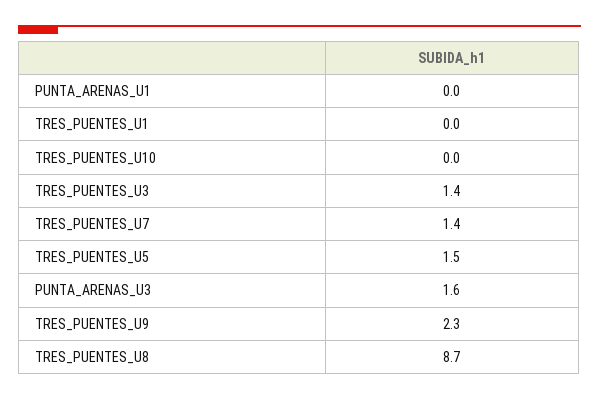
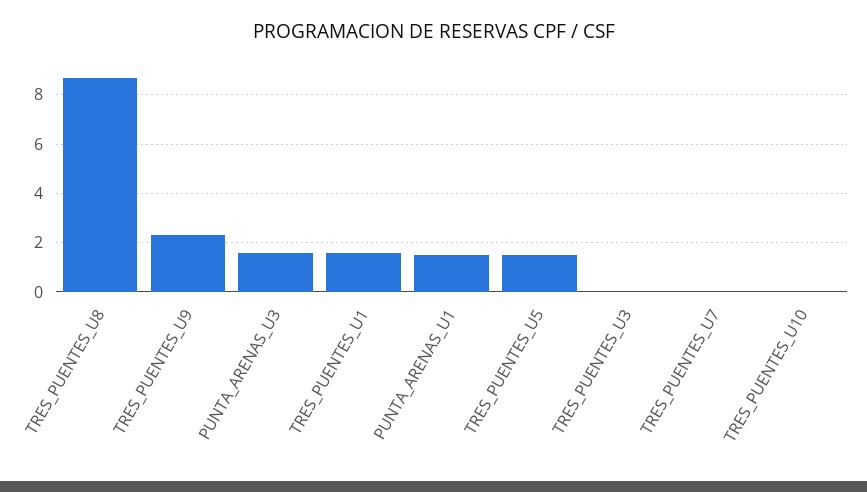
PUNTA_ARENAS_U1: 0 -> 1.5
TRES_PUENTES_U1: 0 -> 1.5
TRES_PUENTES_U3: 1.4 -> 0
TRES_PUENTES_U7: 1.4 -> 0

